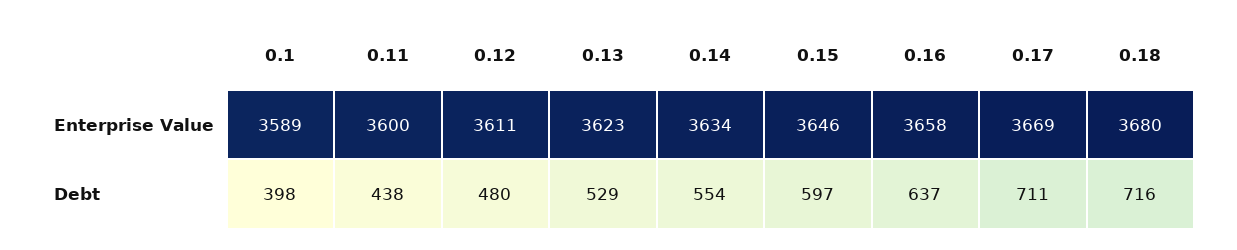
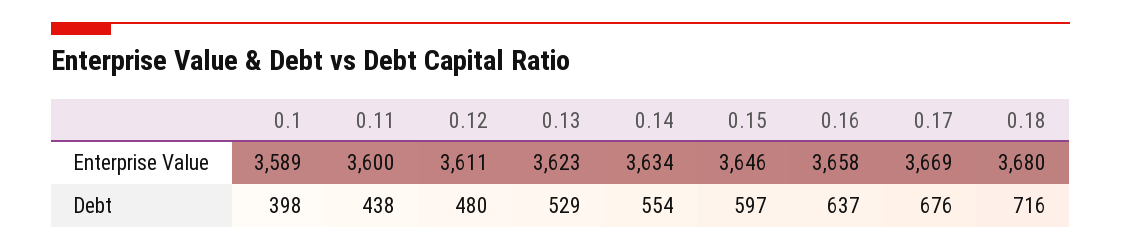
0.17, Debt: 711 -> 676

